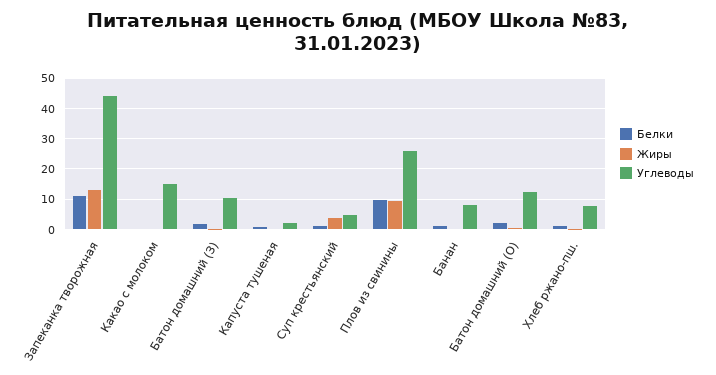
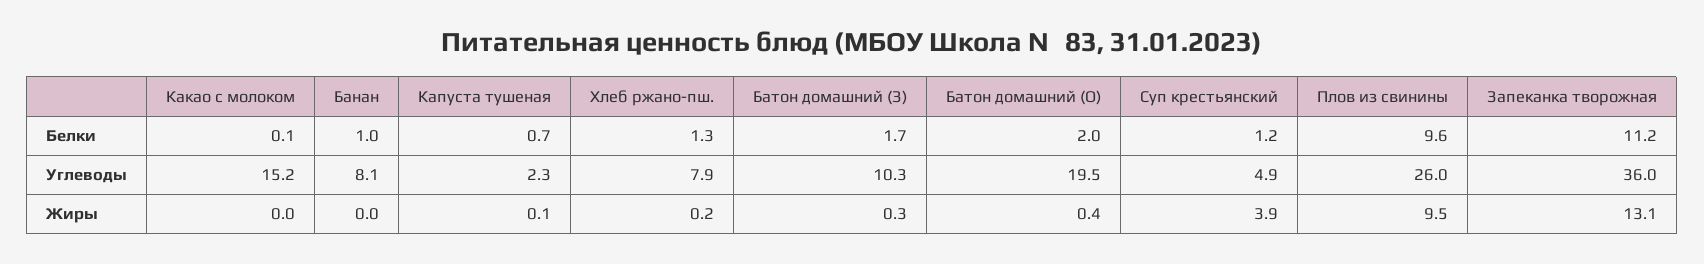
Углеводы, Запеканка творожная: 44 -> 36
Углеводы, Батон домашний (О): 12 -> 19.5

